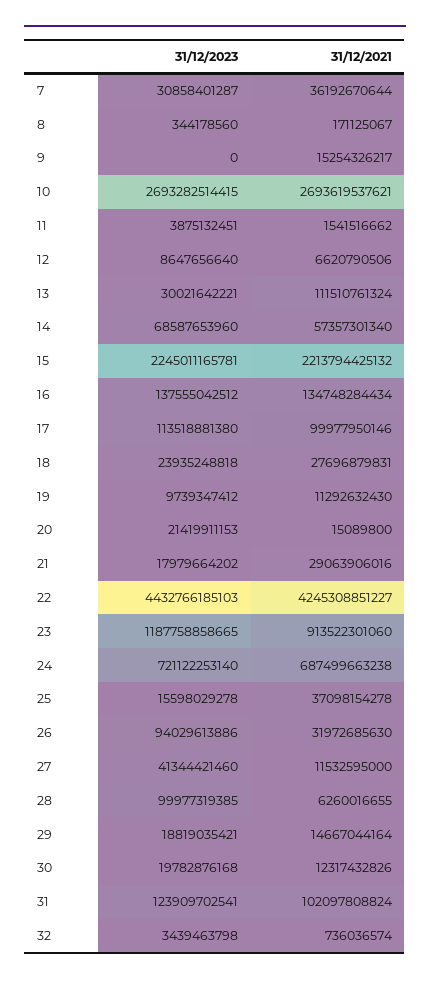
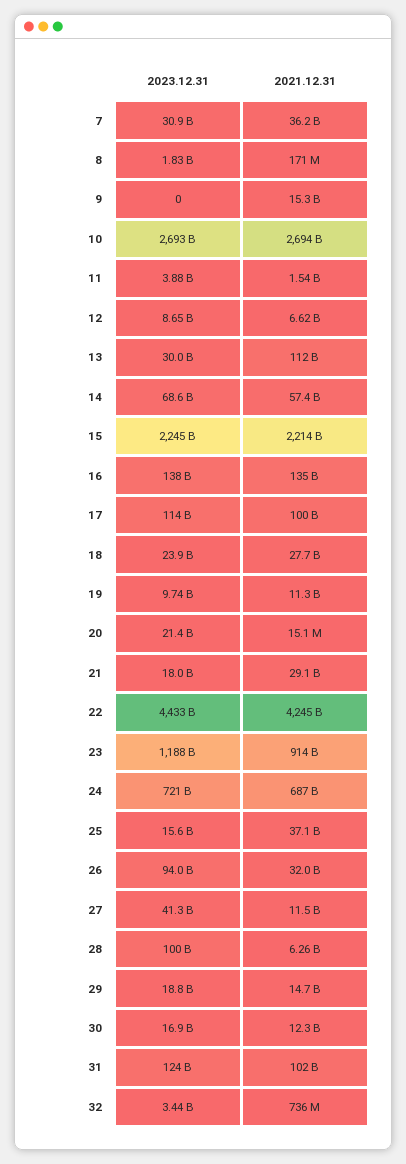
31/12/2023, 8: 344178560 -> 1830000000
31/12/2023, 30: 19782876168 -> 16900000000

